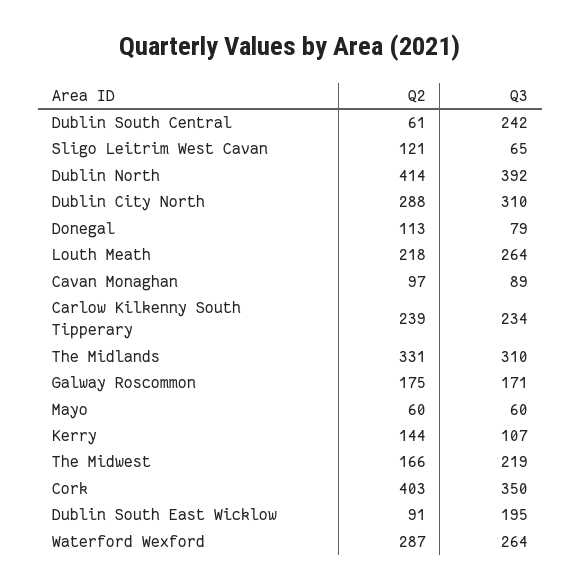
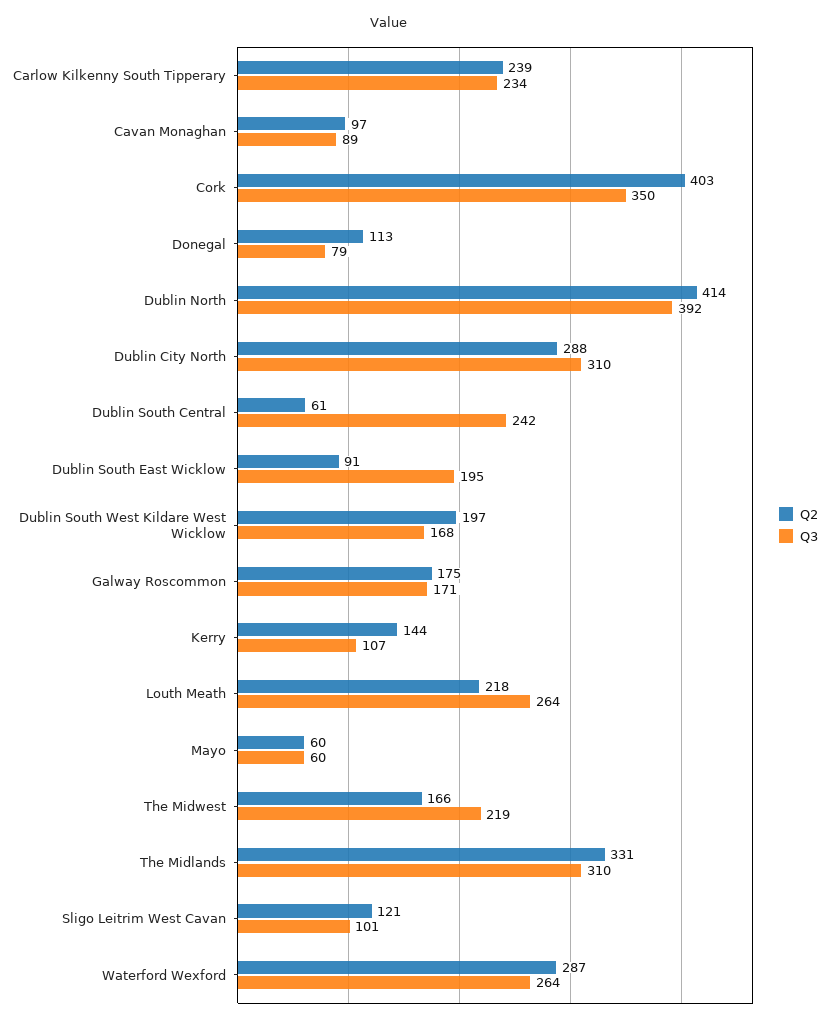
Q3, Sligo Leitrim West Cavan: 65 -> 101
Q2, Dublin South West Kildare West Wicklow: none -> 197
Q3, Dublin South West Kildare West Wicklow: none -> 168

